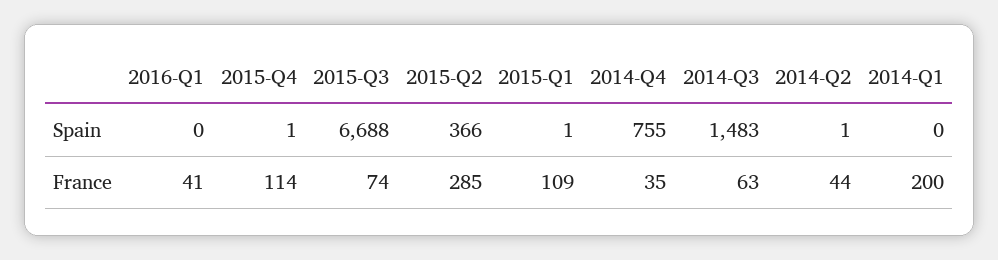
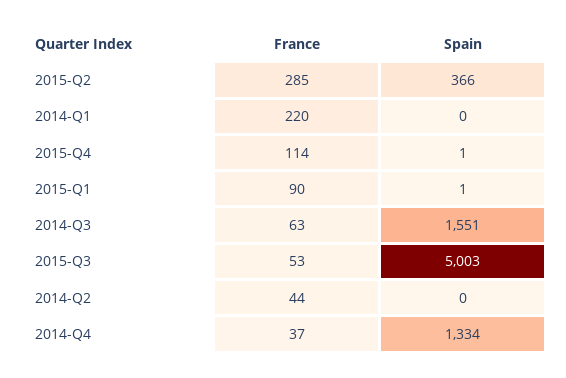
2016-Q1, Spain: 0 -> none
2015-Q3, Spain: 6688 -> 5003
2014-Q4, Spain: 755 -> 1334
2014-Q3, Spain: 1483 -> 1551
2014-Q2, Spain: 1 -> 0
2016-Q1, France: 41 -> none
2015-Q3, France: 74 -> 53
2015-Q1, France: 109 -> 90
2014-Q4, France: 35 -> 37
2014-Q1, France: 200 -> 220

